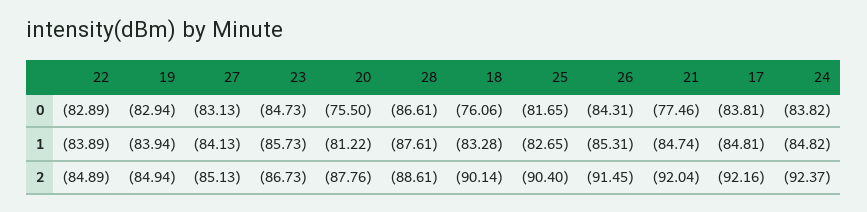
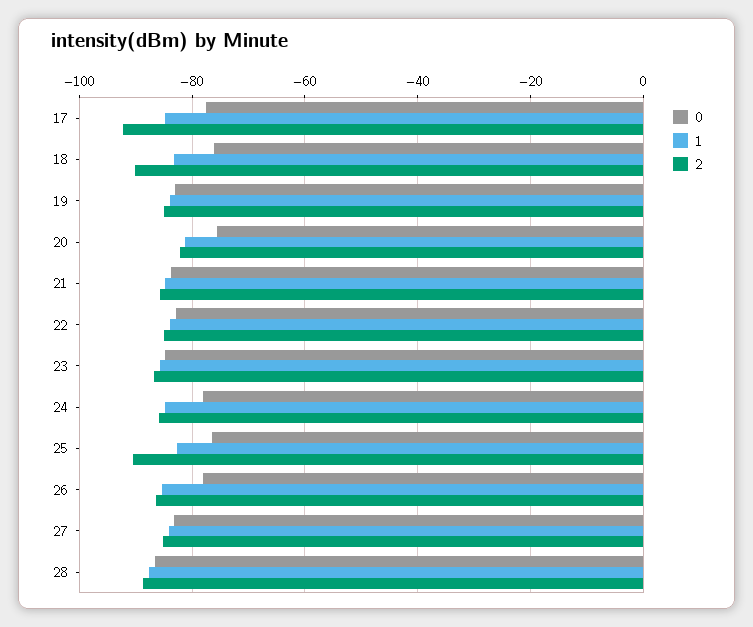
0, 25: -81.65 -> -76
0, 26: -84.31 -> -78
0, 21: -77.46 -> -84
0, 17: -83.81 -> -78
0, 24: -83.82 -> -78
2, 20: -87.76 -> -82
2, 26: -91.45 -> -86
2, 21: -92.04 -> -86
2, 24: -92.37 -> -86

